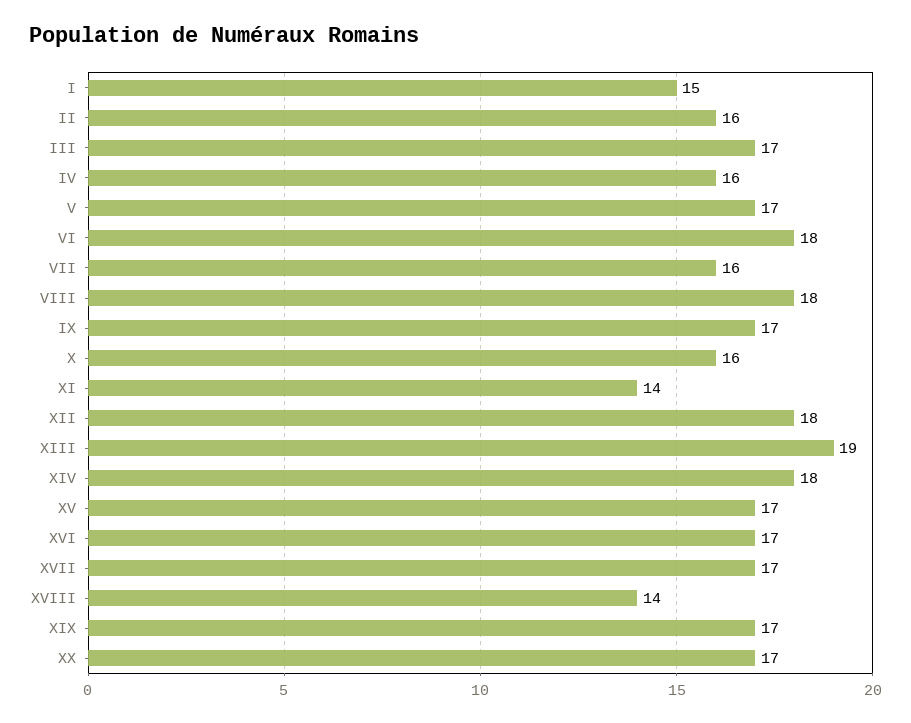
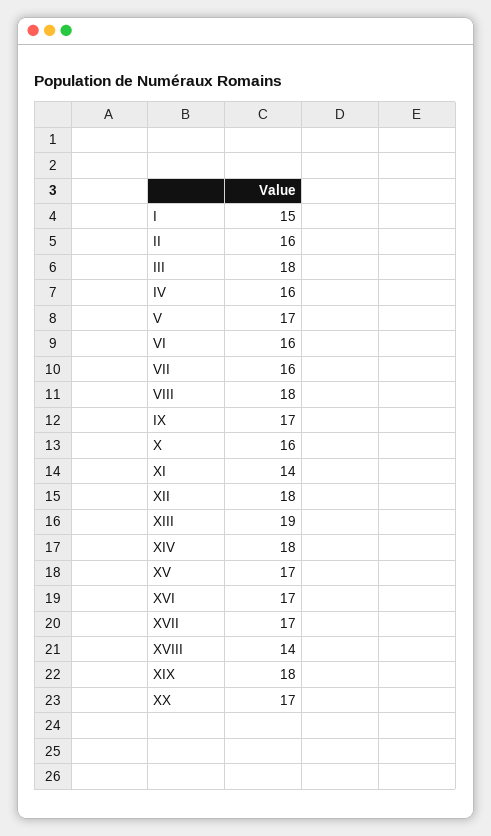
III: 17 -> 18
VI: 18 -> 16
XIX: 17 -> 18

